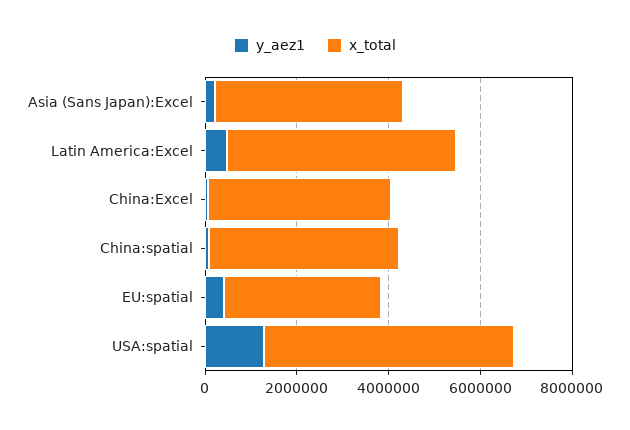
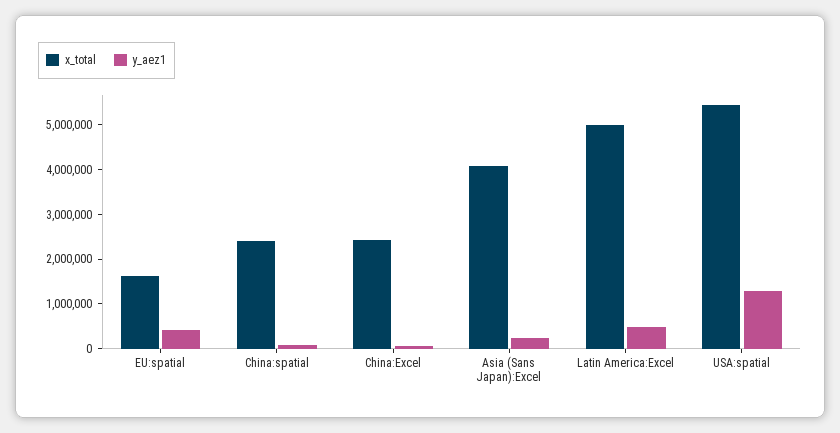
x_total, China:Excel: 4000000 -> 2400000
x_total, China:spatial: 4000000 -> 2400000
x_total, EU:spatial: 3500000 -> 1600000

